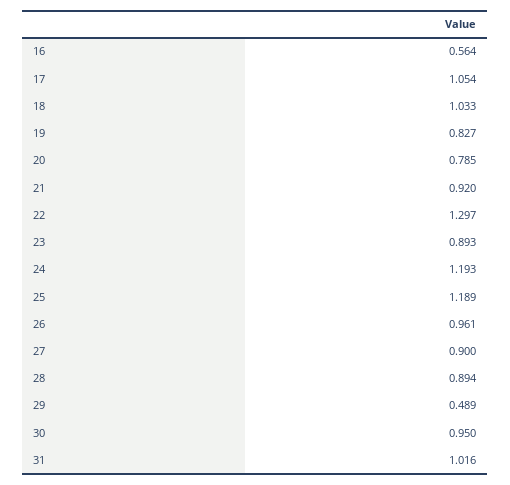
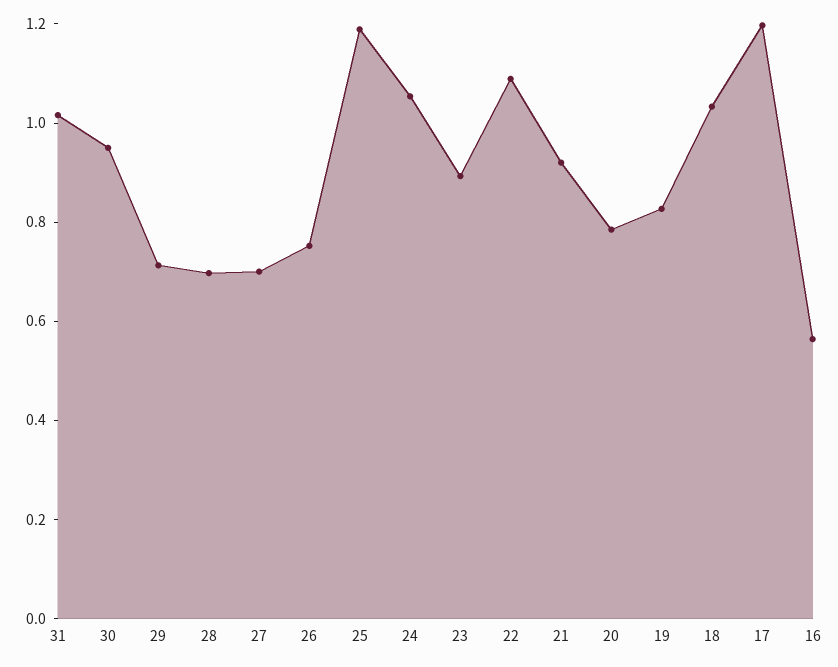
17: 1.054 -> 1.2
22: 1.297 -> 1.1
24: 1.193 -> 1.05
26: 0.961 -> 0.75
27: 0.9 -> 0.7
28: 0.894 -> 0.7
29: 0.489 -> 0.7

